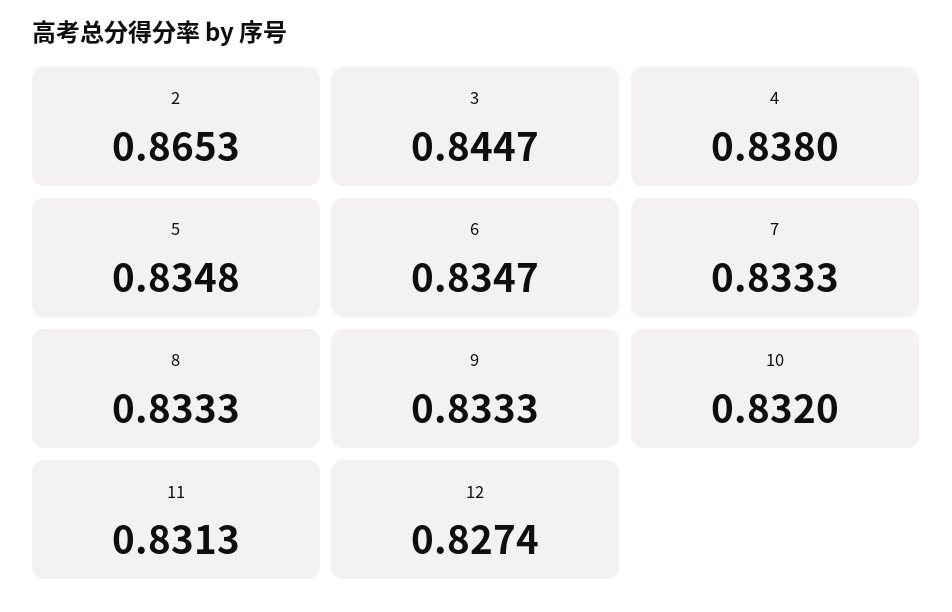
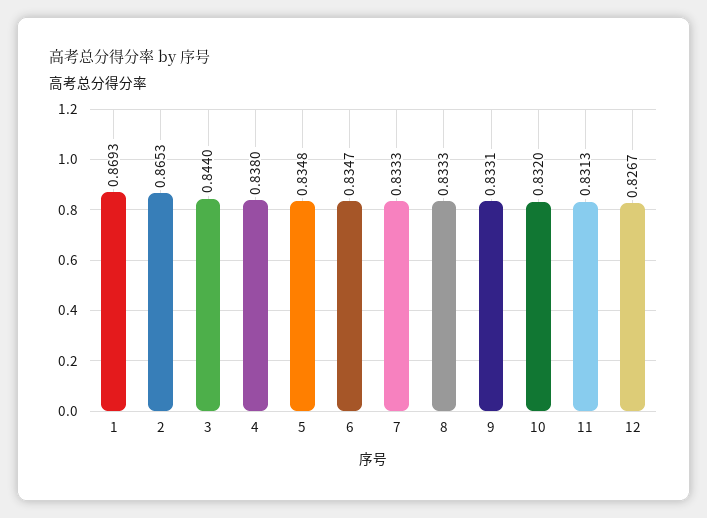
3: 0.8447 -> 0.844
9: 0.8333 -> 0.8331
12: 0.8274 -> 0.8267
1: none -> 0.8693

